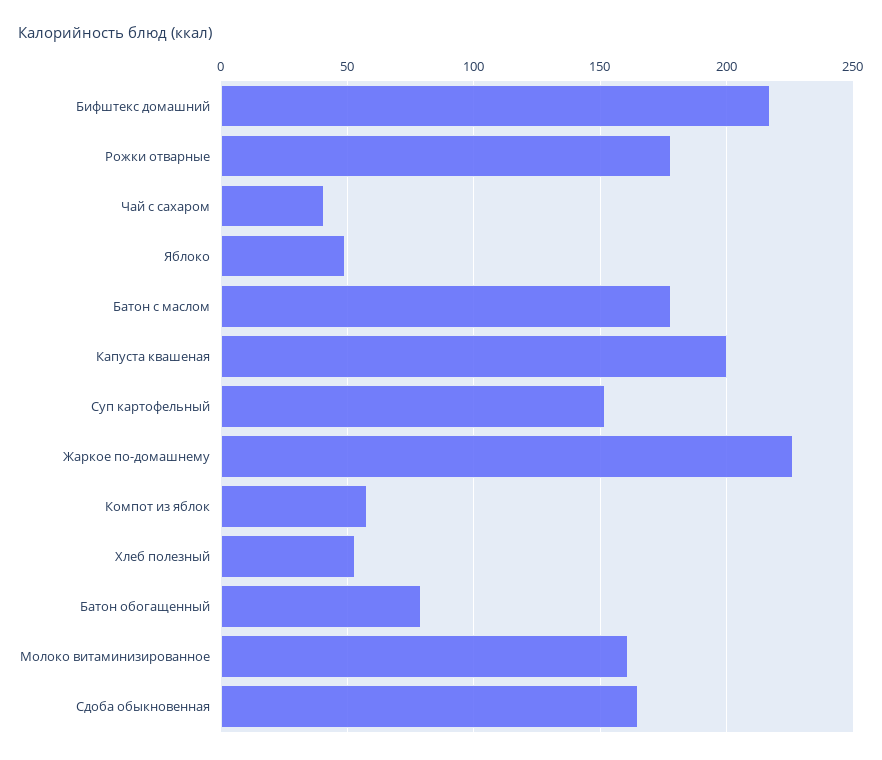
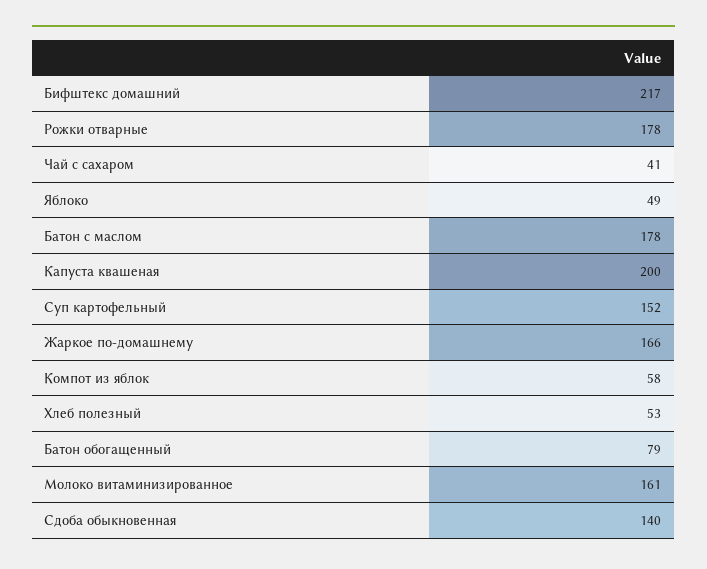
Жаркое по-домашнему: 225 -> 166
Сдоба обыкновенная: 165 -> 140

